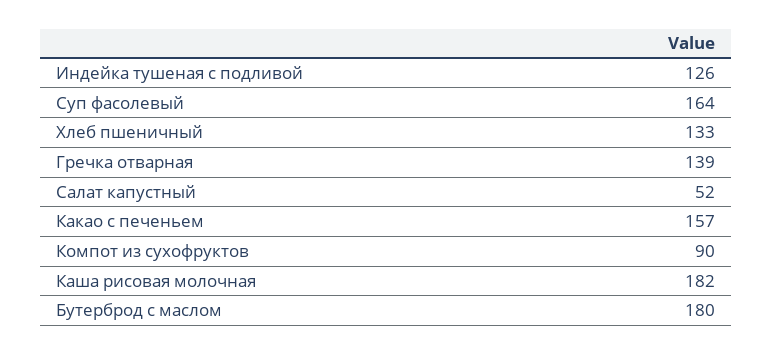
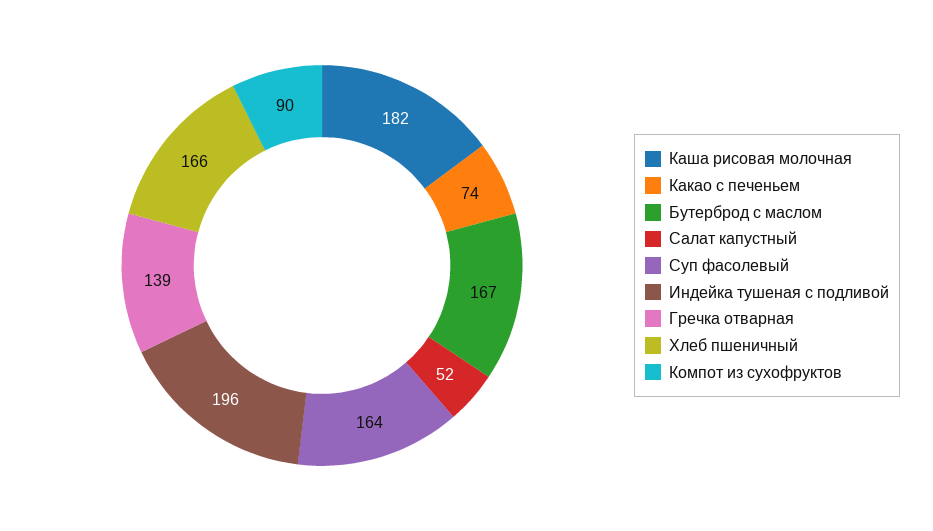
Индейка тушеная с подливой: 126 -> 196
Хлеб пшеничный: 133 -> 166
Какао с печеньем: 157 -> 74
Бутерброд с маслом: 180 -> 167

